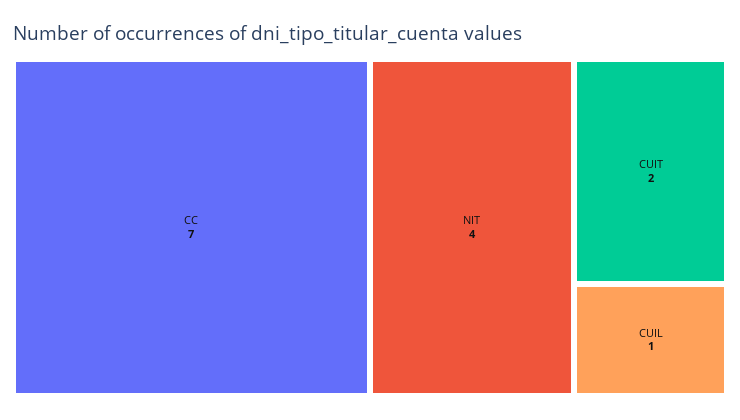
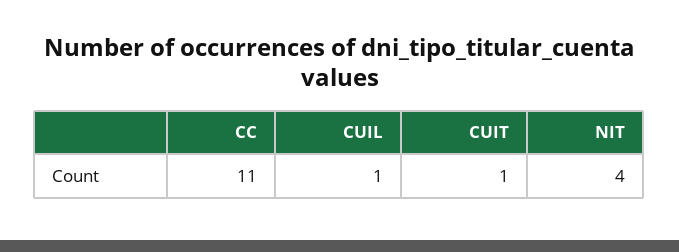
CC: 7 -> 11
CUIT: 2 -> 1

